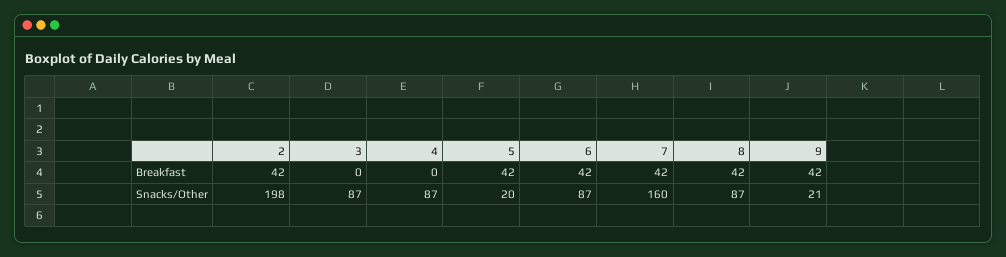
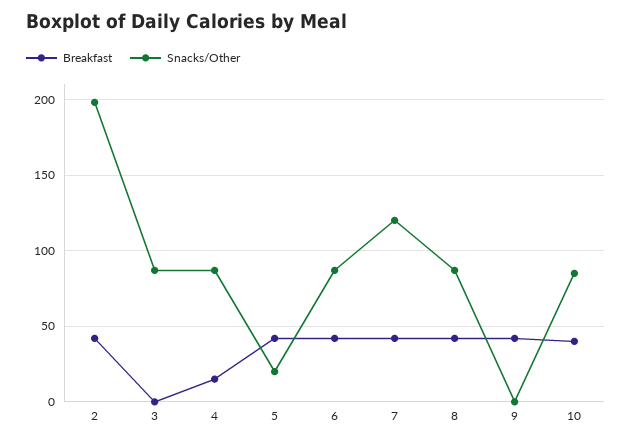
Breakfast, 4: 0 -> 15
Snacks/Other, 7: 160 -> 120
Snacks/Other, 9: 21 -> 0
Breakfast, 10: none -> 40
Snacks/Other, 10: none -> 85

